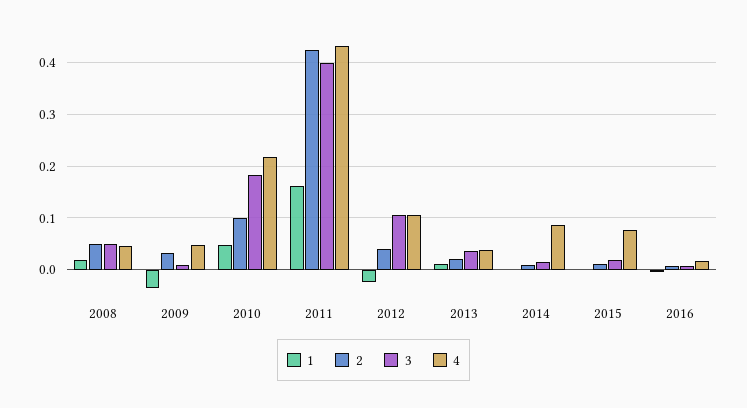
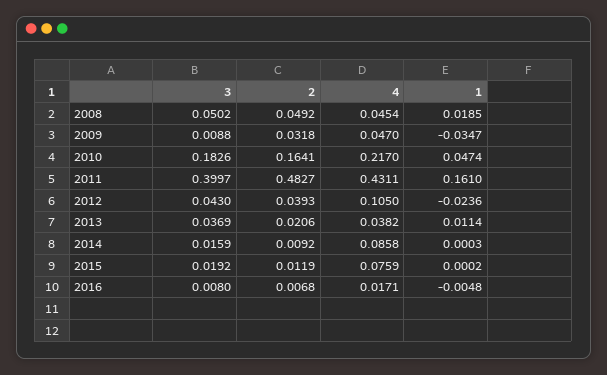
2, 2010: 0.1 -> 0.1641
2, 2011: 0.42 -> 0.4827
3, 2012: 0.1 -> 0.043

